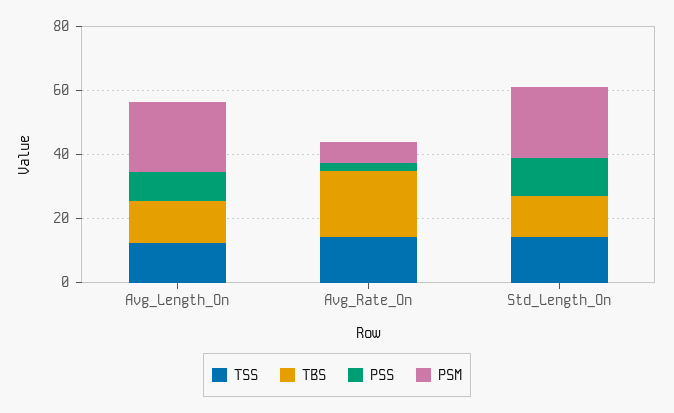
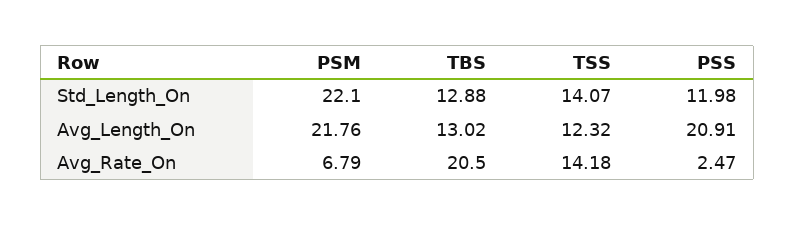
PSS, Avg_Length_On: 10 -> 20.91

